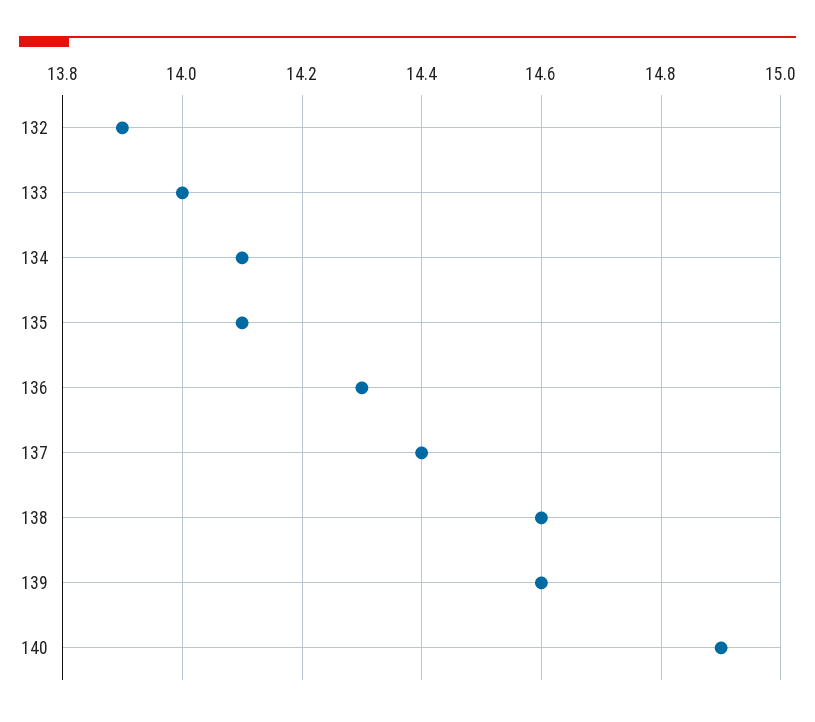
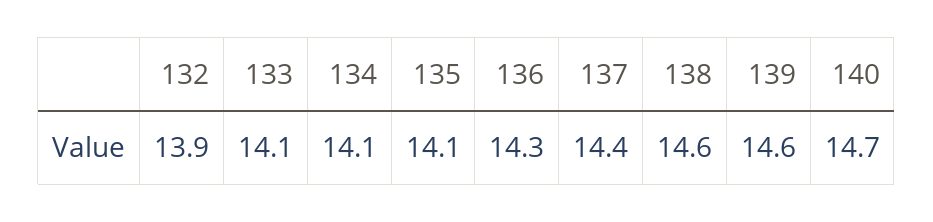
133: 14 -> 14.1
140: 14.9 -> 14.7

